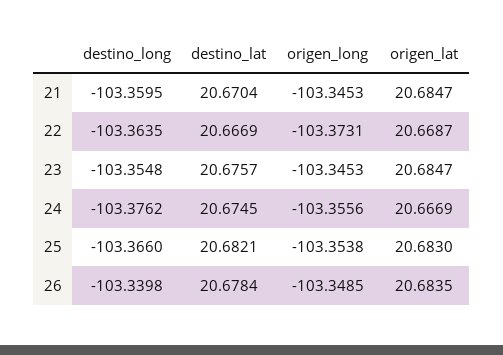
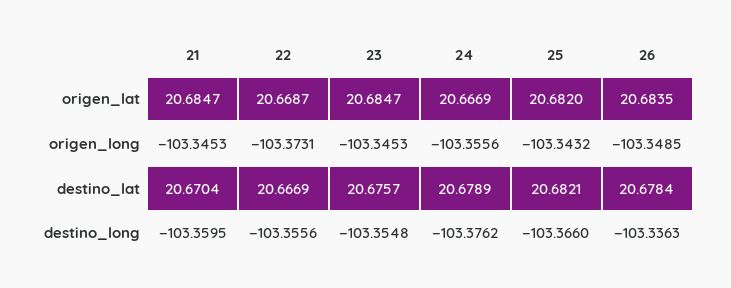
destino_long, 22: -103.3635 -> -103.3556
destino_lat, 24: 20.6745 -> 20.6789
origen_long, 25: -103.3538 -> -103.3432
origen_lat, 25: 20.683 -> 20.682
destino_long, 26: -103.3398 -> -103.3363

